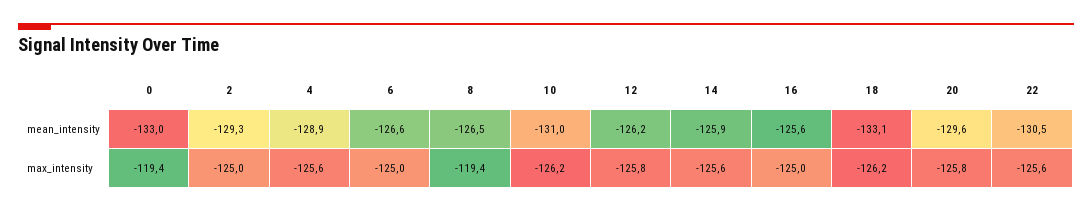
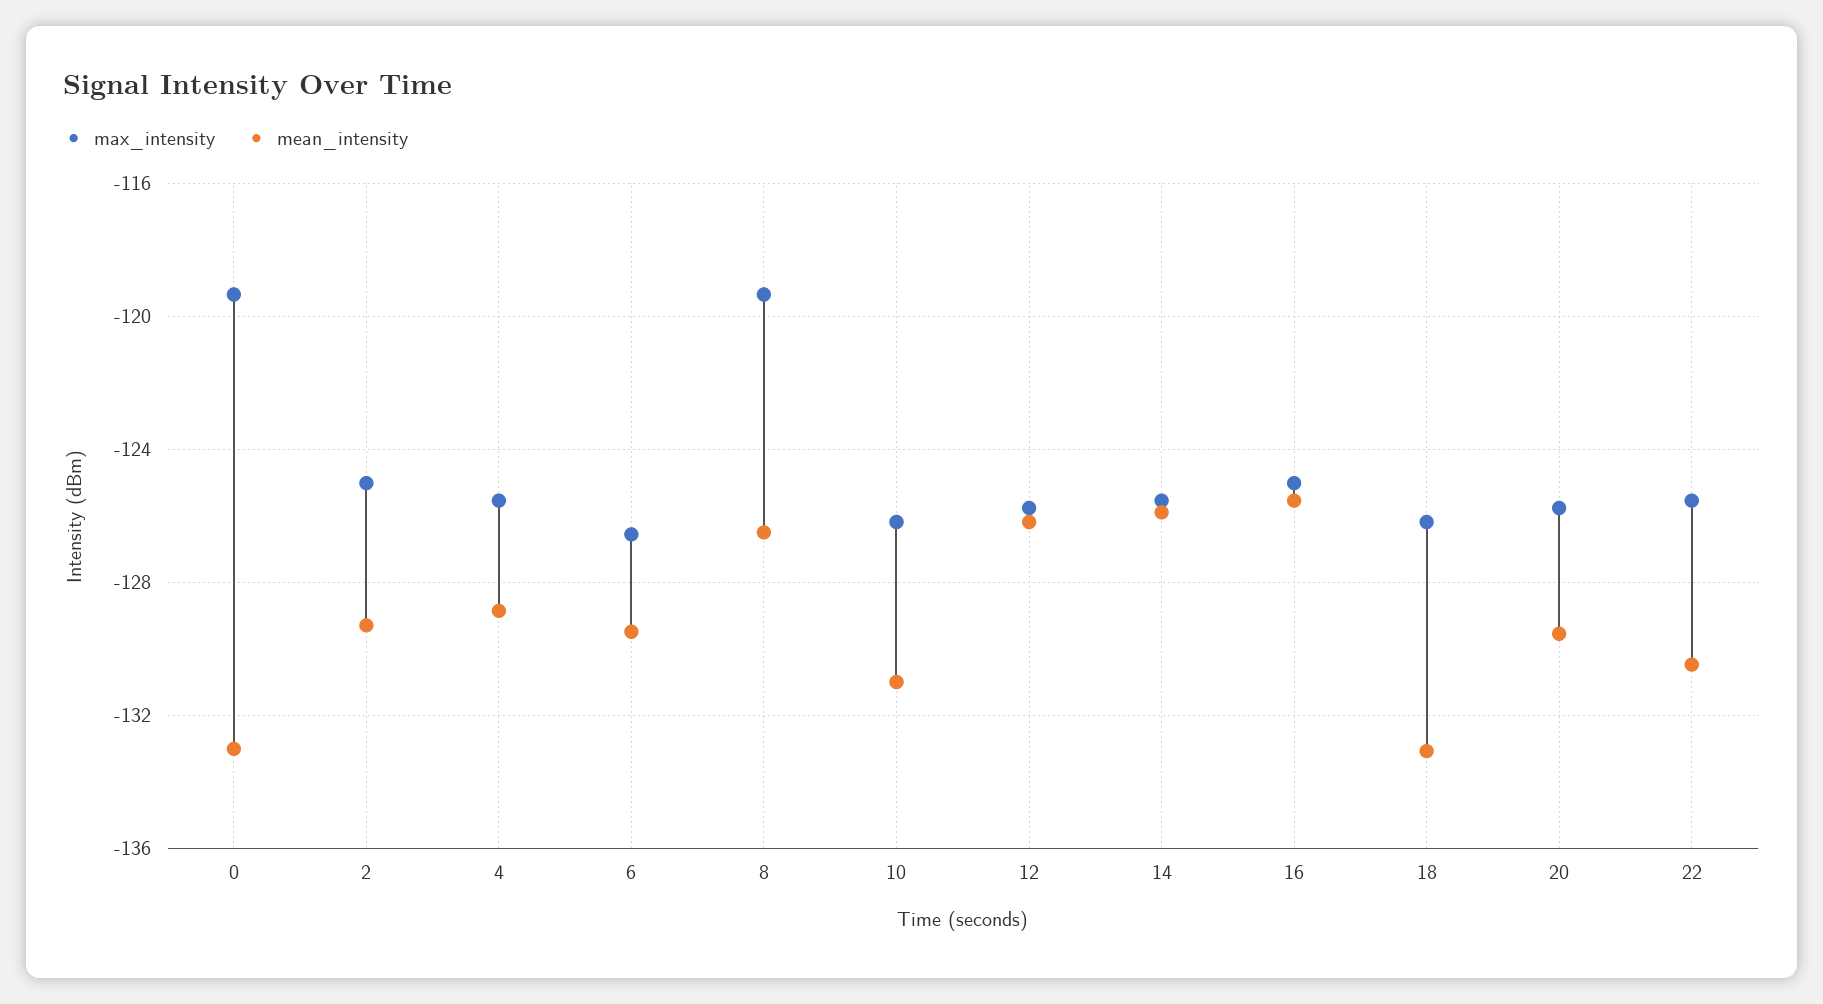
mean_intensity, 6: -126.6 -> -129.5
max_intensity, 6: -125 -> -126.5

